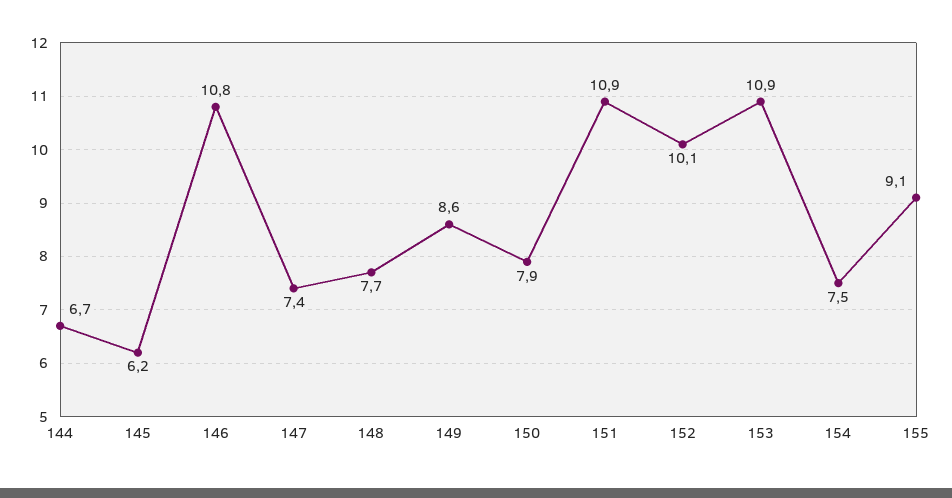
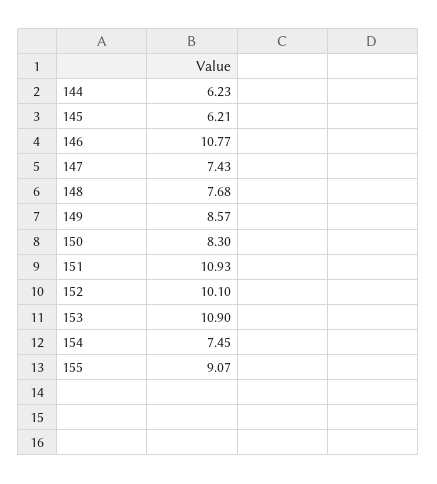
144: 6.7 -> 6.23
150: 7.9 -> 8.3

